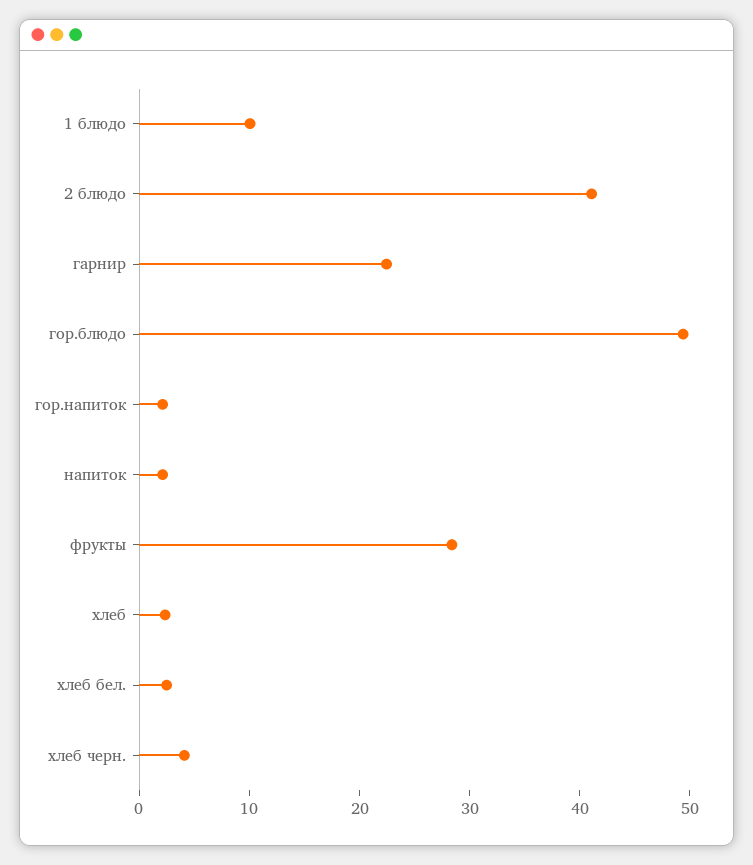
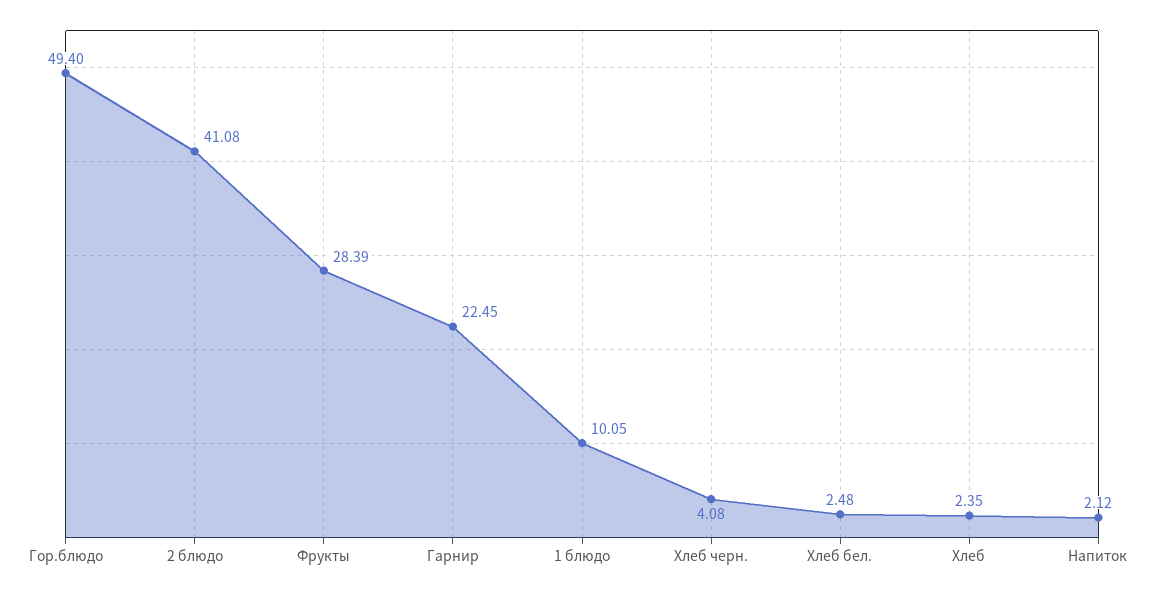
гор.напиток: 2 -> none

